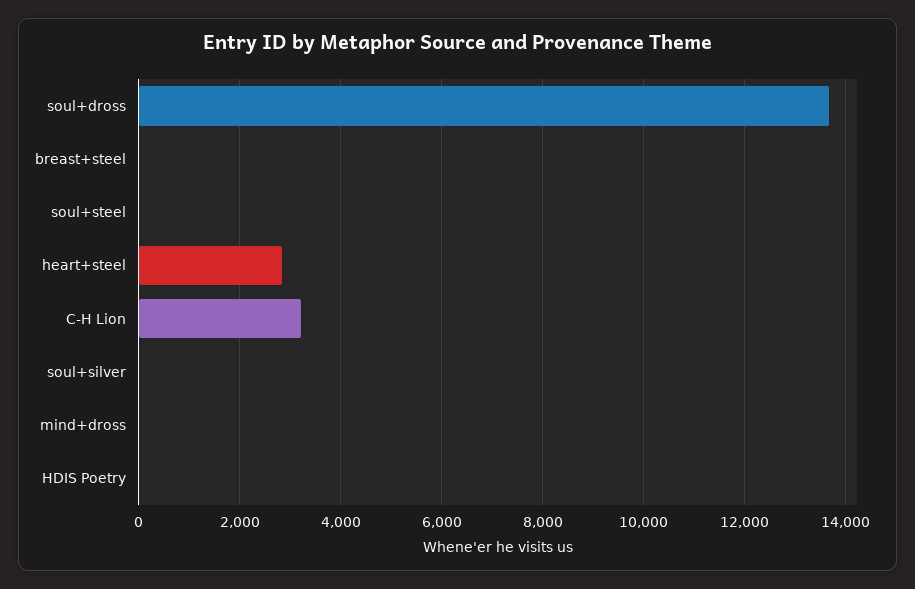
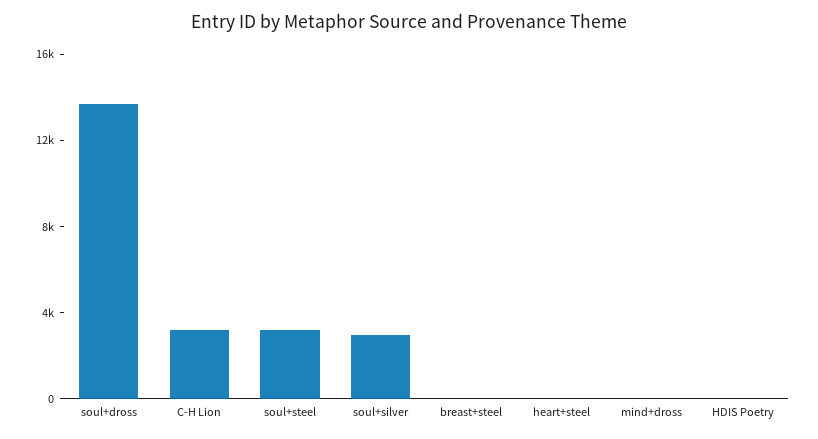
soul+steel: 0 -> 3000
heart+steel: 2800 -> 0
soul+silver: 0 -> 3000

